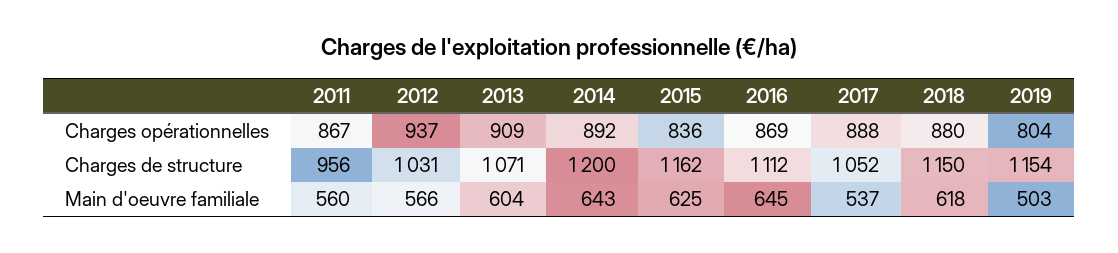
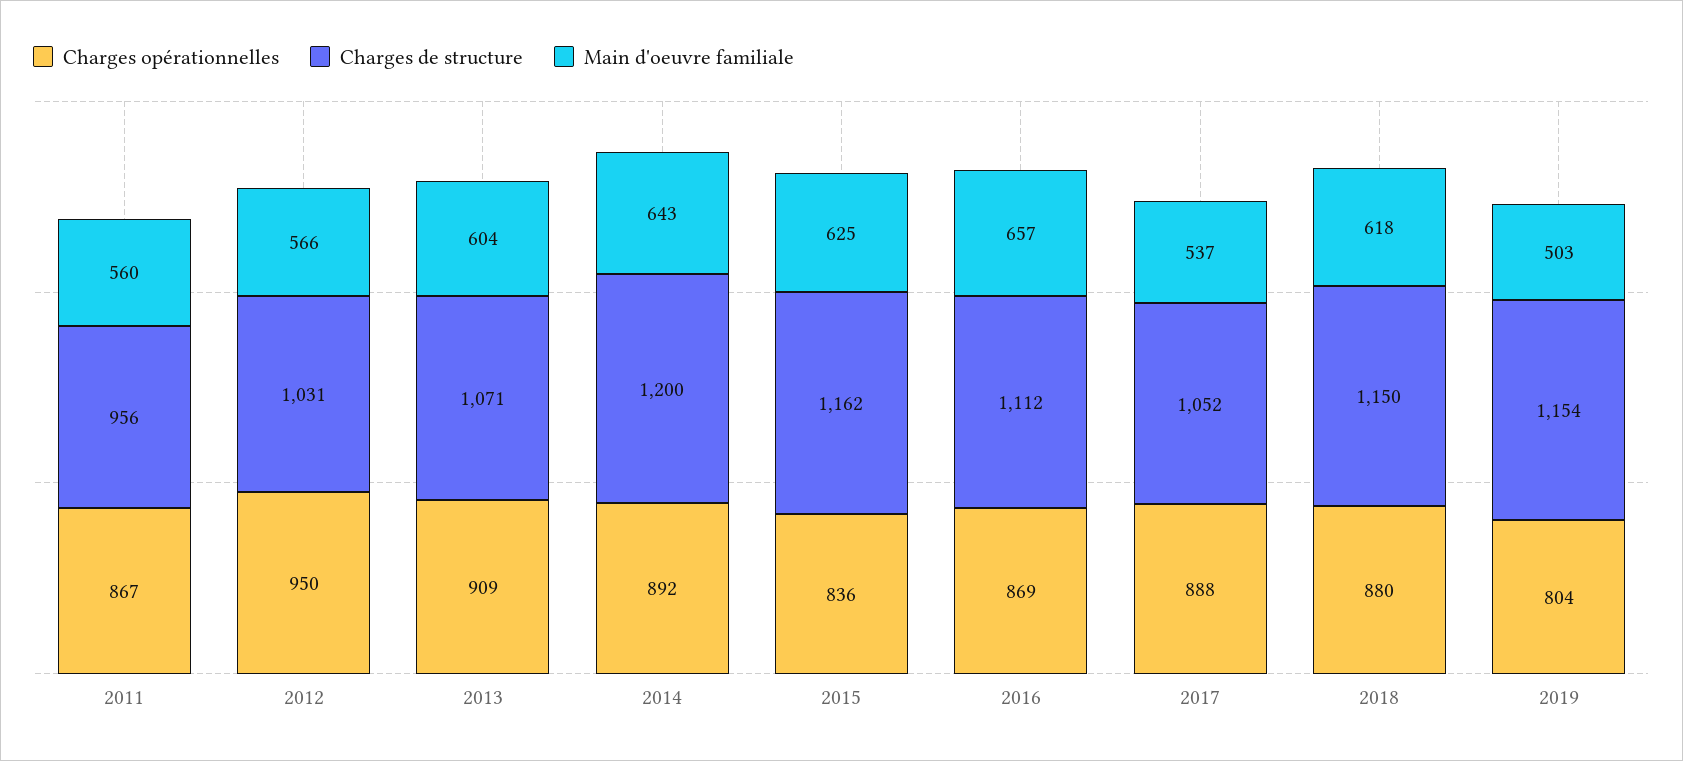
Charges opérationnelles, 2012: 937 -> 950
Main d'oeuvre familiale, 2016: 645 -> 657

